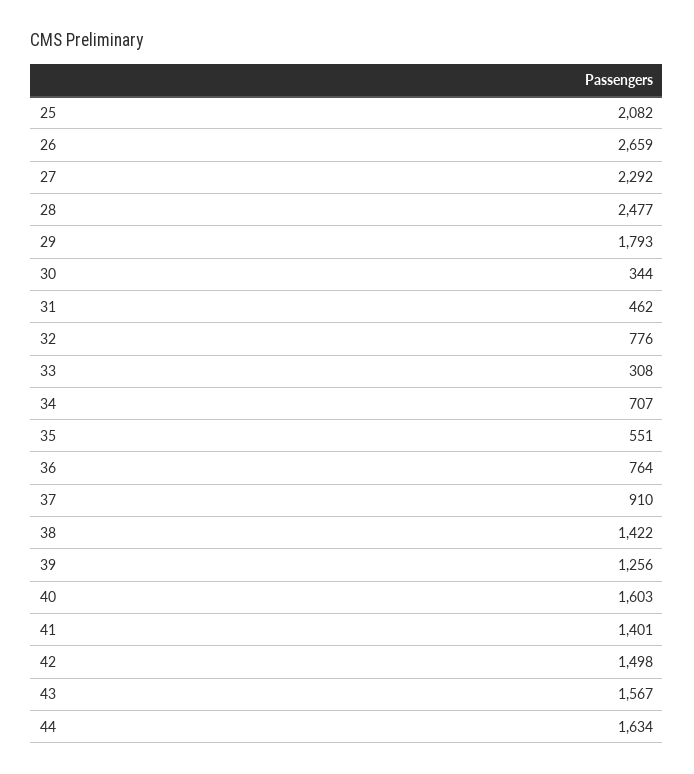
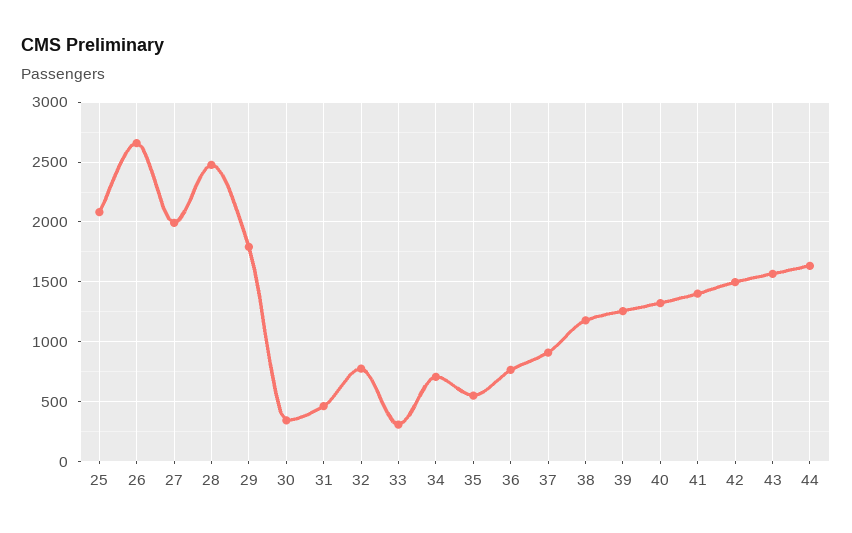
27: 2292 -> 2000
38: 1422 -> 1200
40: 1603 -> 1300

